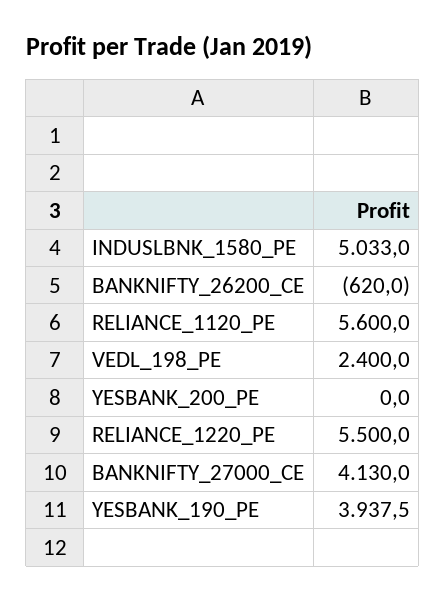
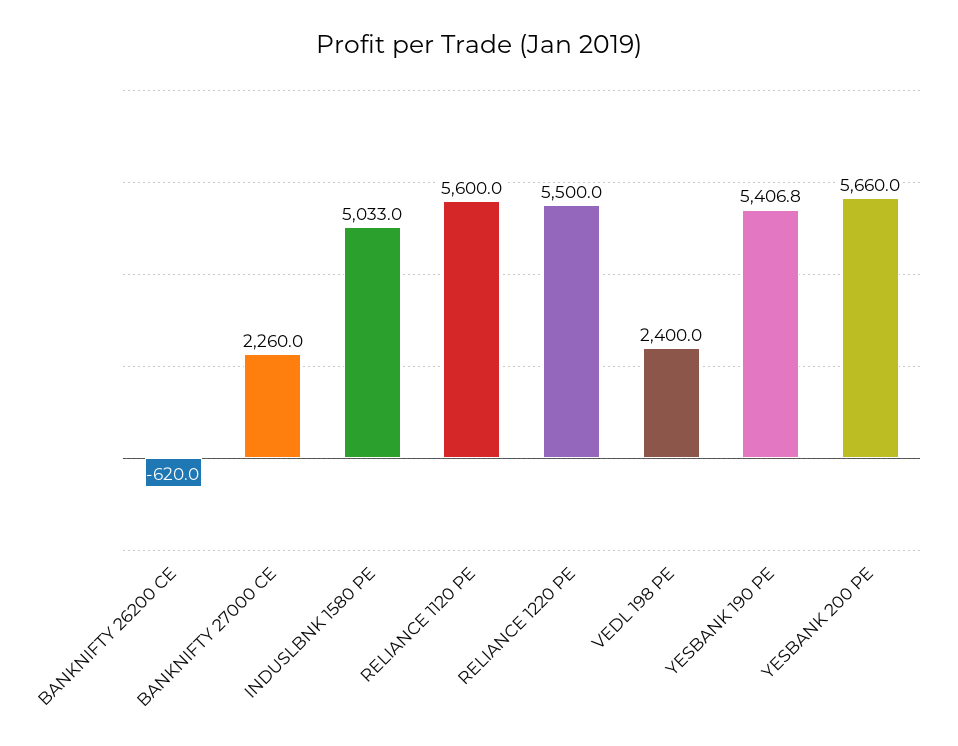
YESBANK_200_PE: 0 -> 5660
BANKNIFTY_27000_CE: 4130 -> 2260
YESBANK_190_PE: 3937.5 -> 5406.8

